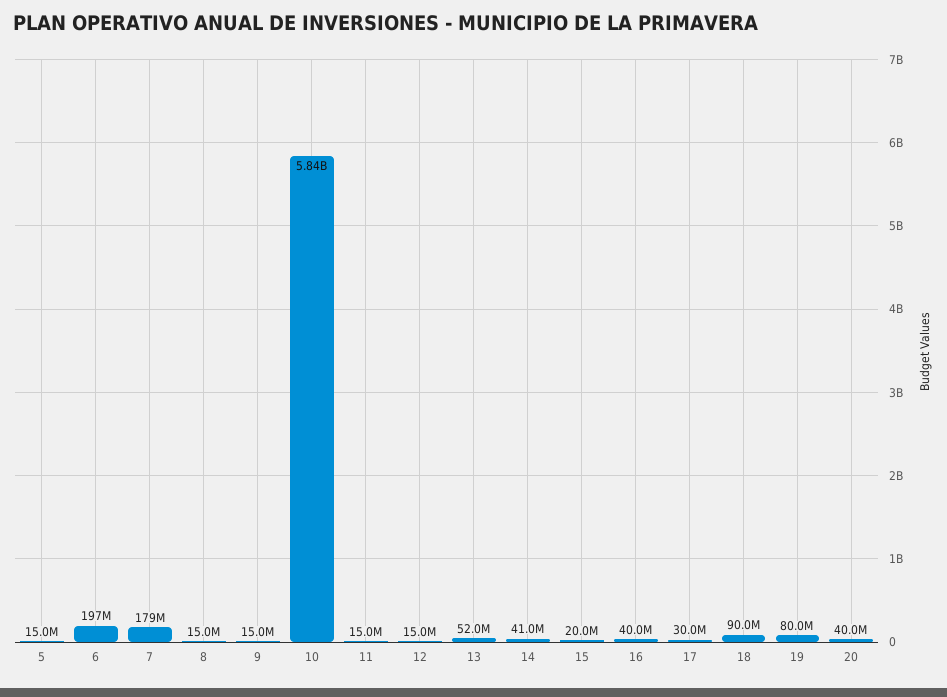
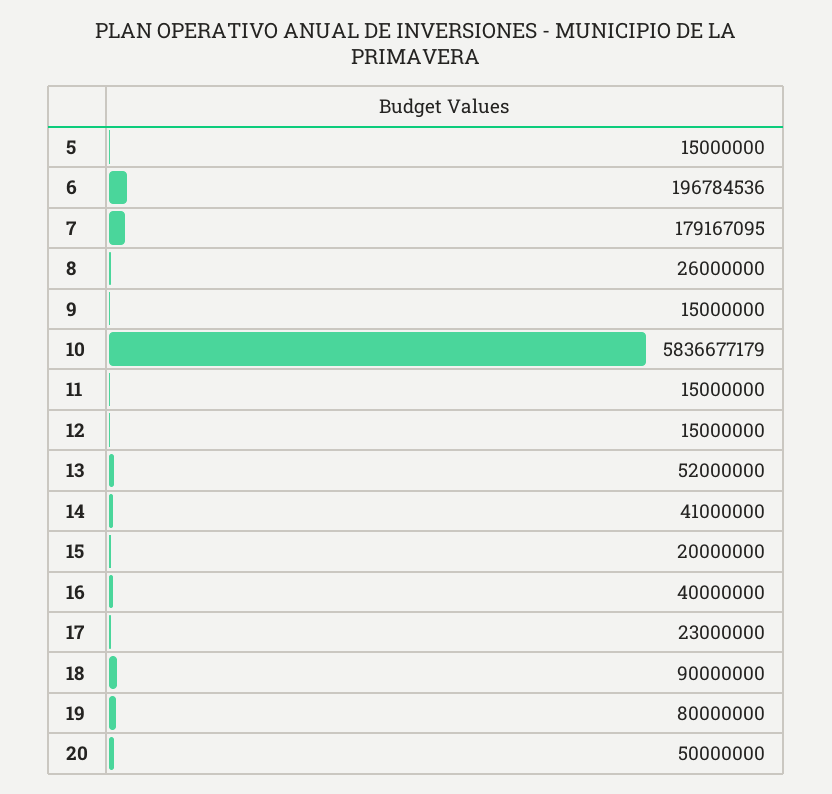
8: 15000000 -> 26000000
17: 30000000 -> 23000000
20: 40000000 -> 50000000

